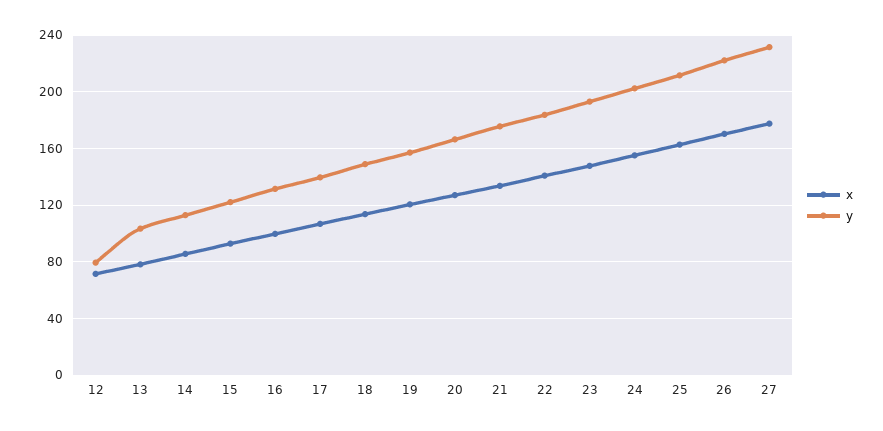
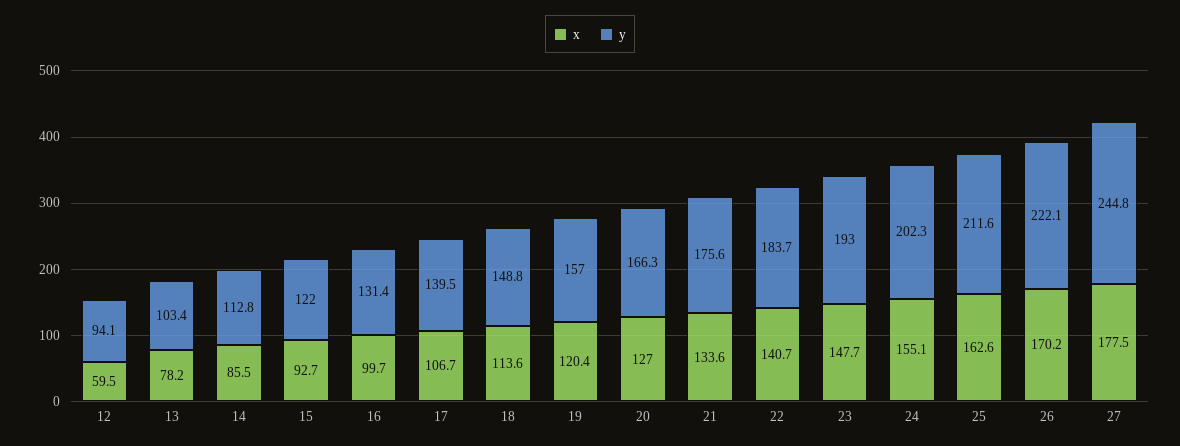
x, 12: 70 -> 59.5
y, 12: 80 -> 94.1
y, 27: 230 -> 244.8

